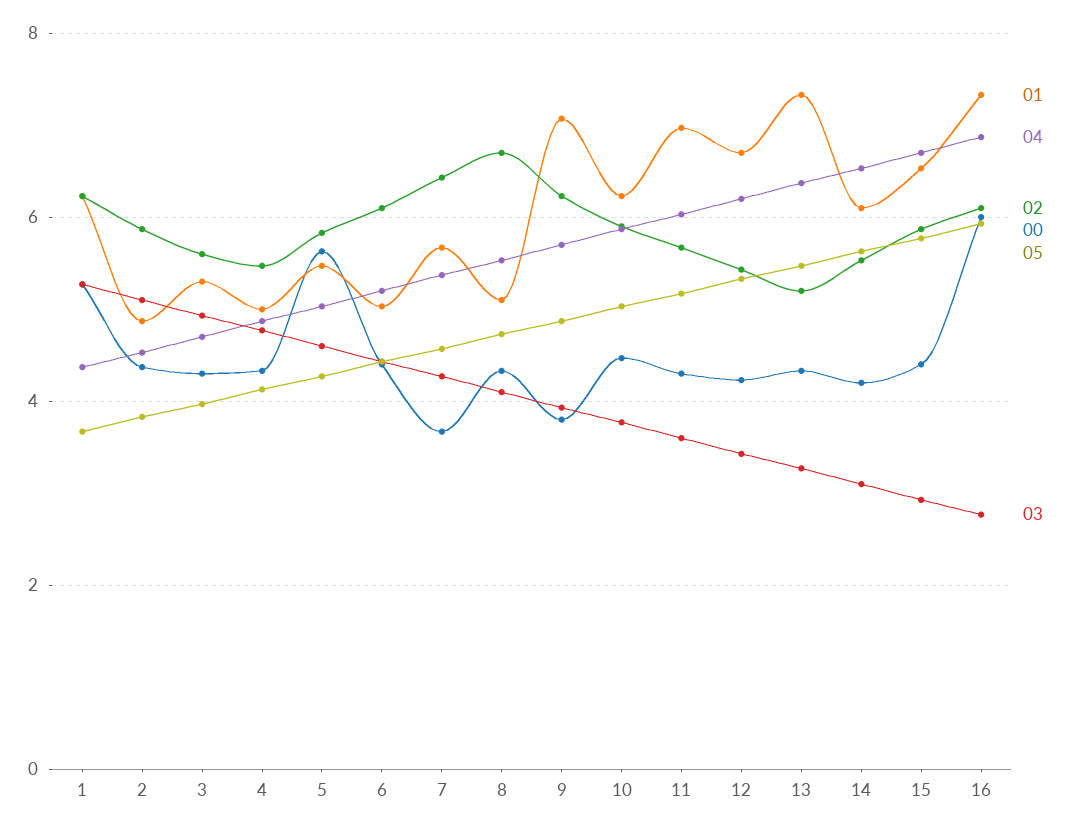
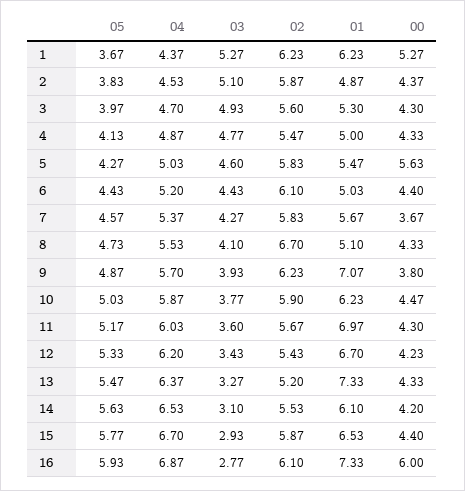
02, 7: 6.4 -> 5.83

